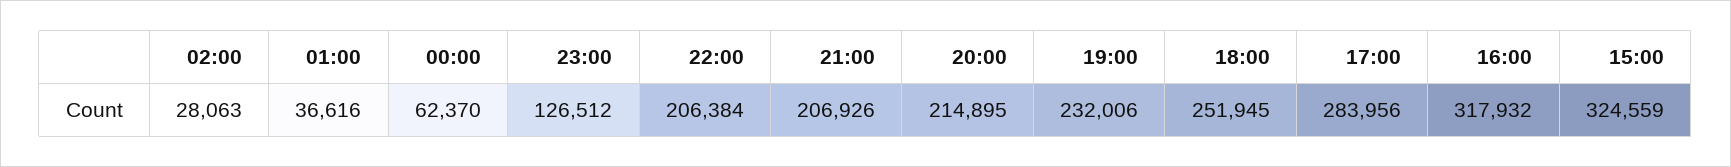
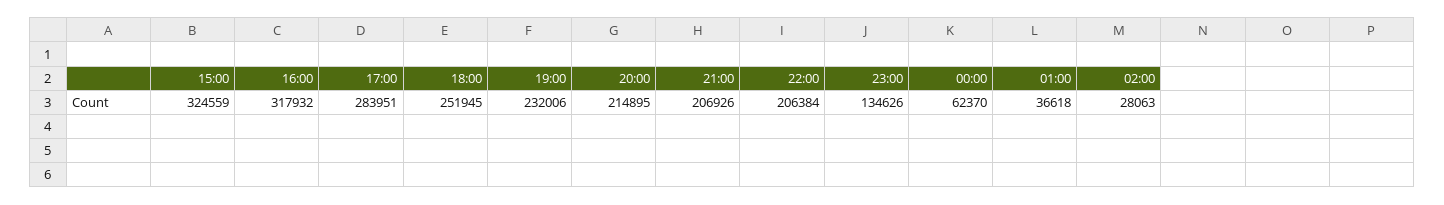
01:00: 36616 -> 36618
23:00: 126512 -> 134626
17:00: 283956 -> 283951

